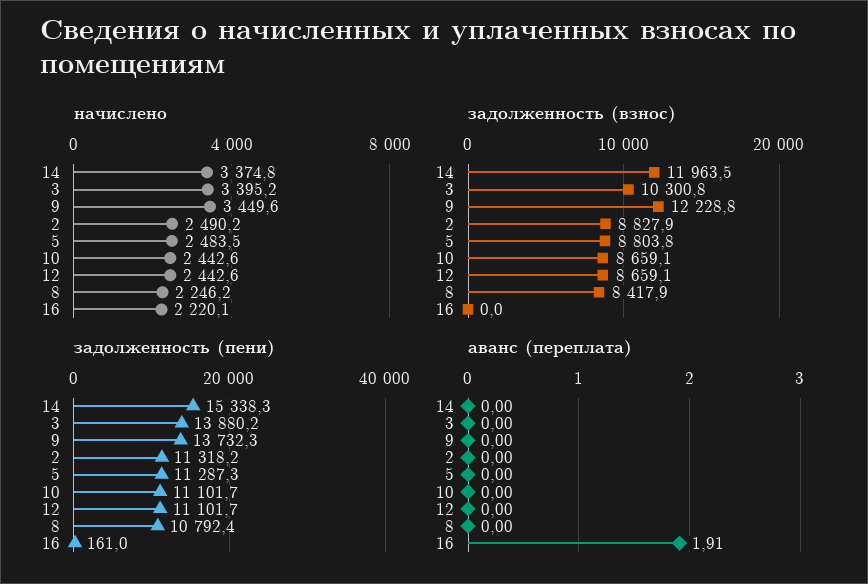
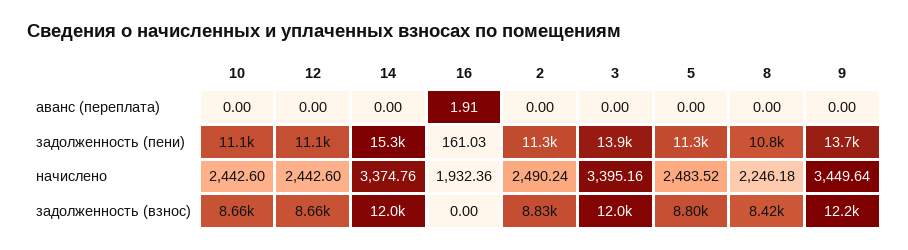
начислено, 16: 2220.1 -> 1932.36
задолженность (взнос), 3: 10300.8 -> 12000

